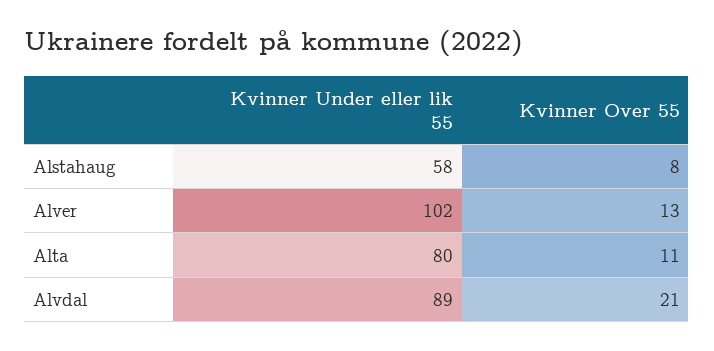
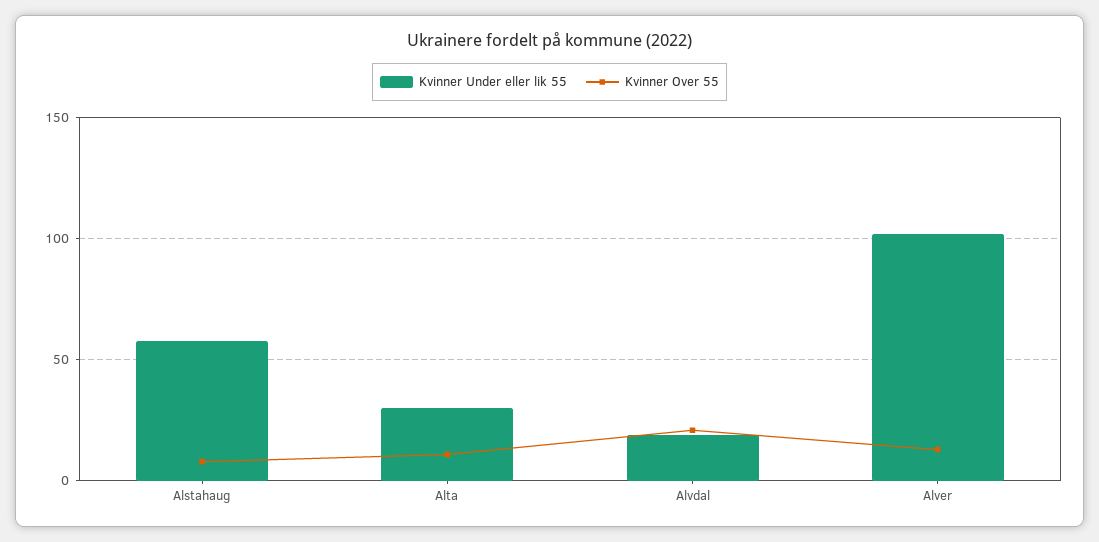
Kvinner Under eller lik 55, Alta: 80 -> 30
Kvinner Under eller lik 55, Alvdal: 89 -> 20

